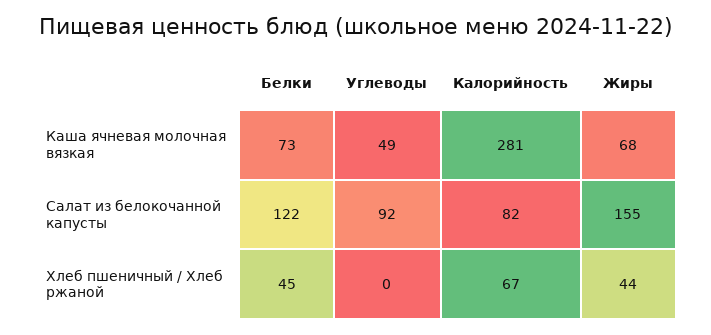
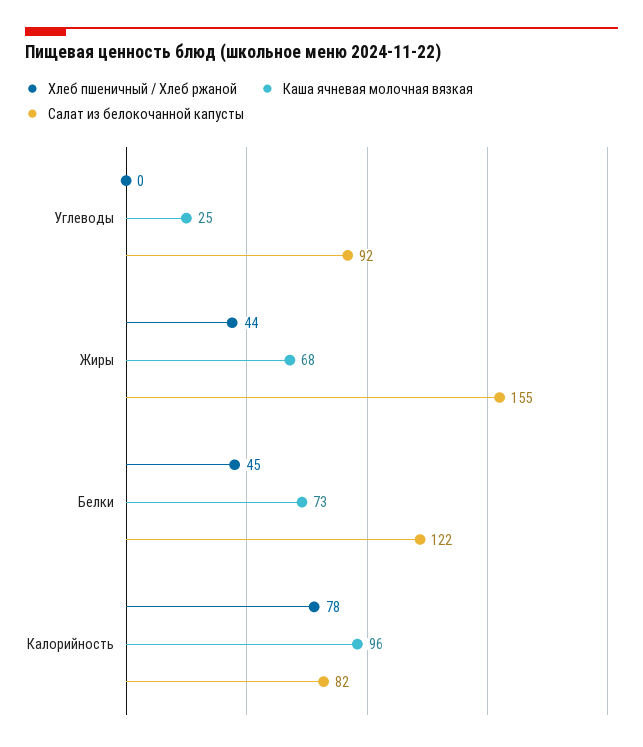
Каша ячневая молочная вязкая, Углеводы: 49 -> 25
Каша ячневая молочная вязкая, Калорийность: 281 -> 96
Хлеб пшеничный / Хлеб ржаной, Калорийность: 67 -> 78

